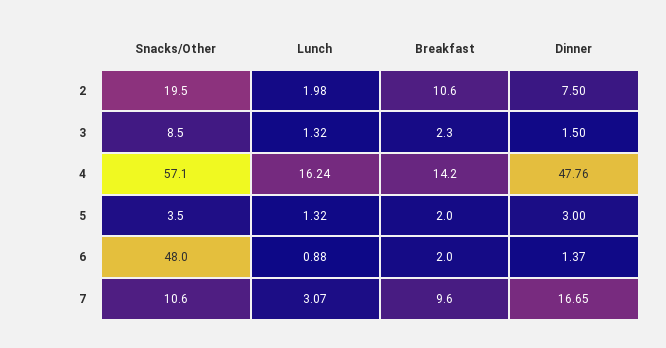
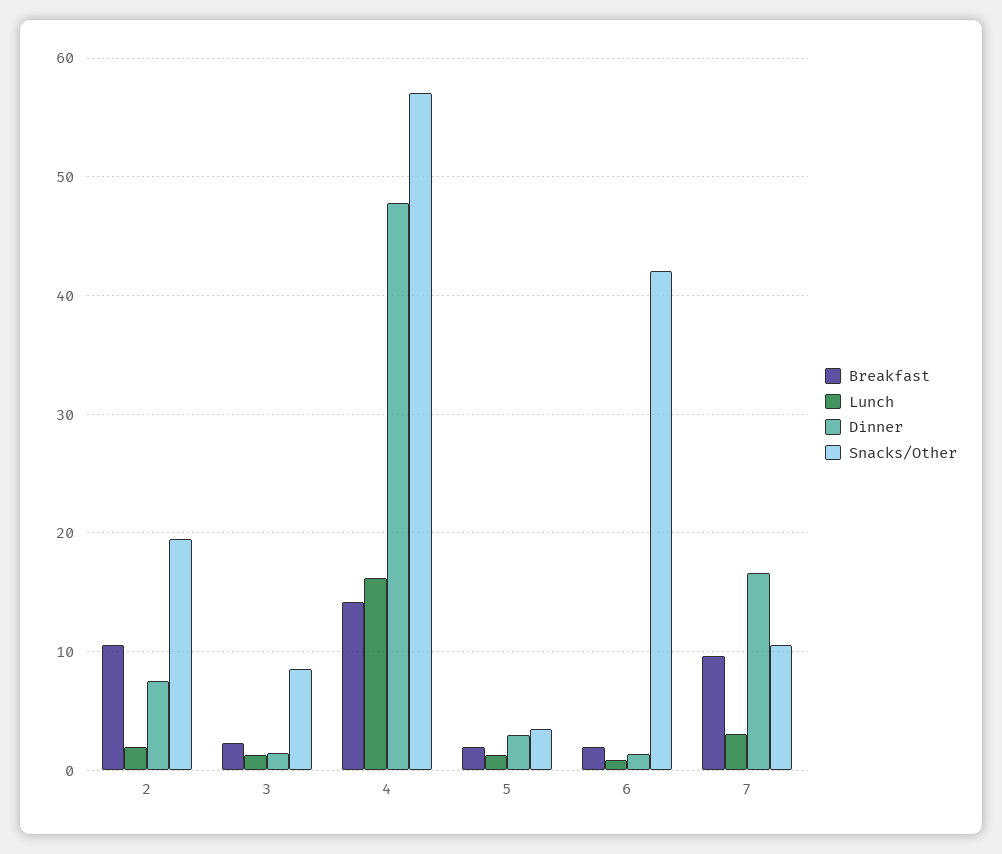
Snacks/Other, 6: 48 -> 42

